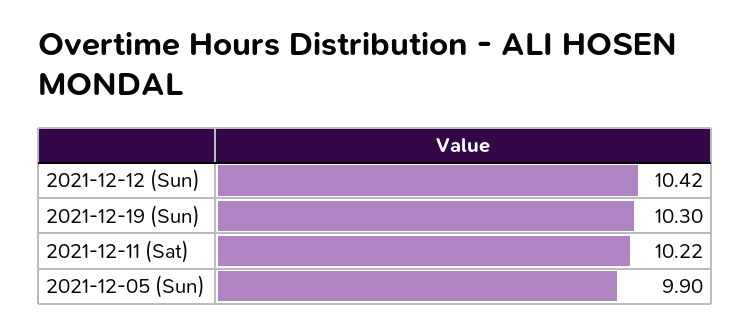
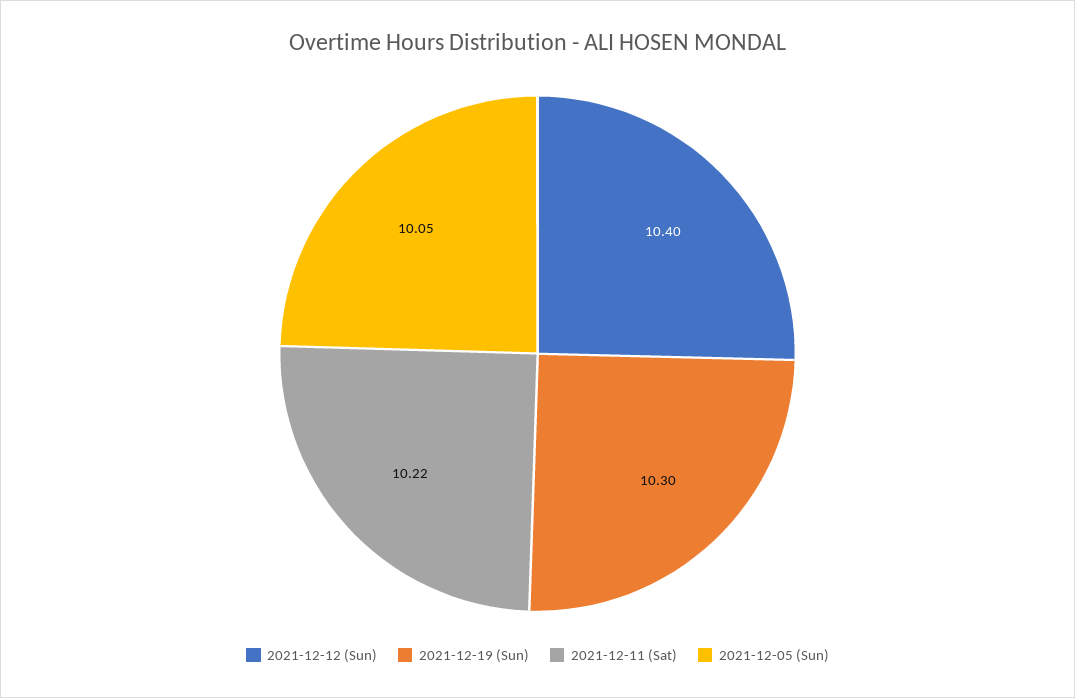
2021-12-12 (Sun): 10.42 -> 10.4
2021-12-05 (Sun): 9.9 -> 10.05

